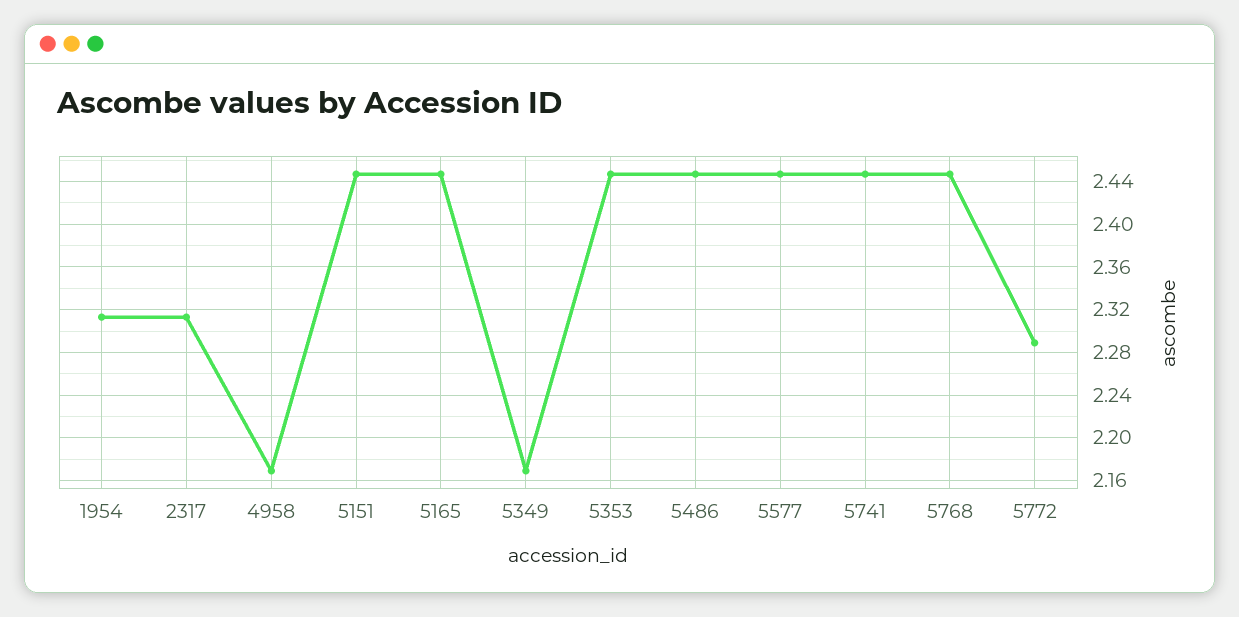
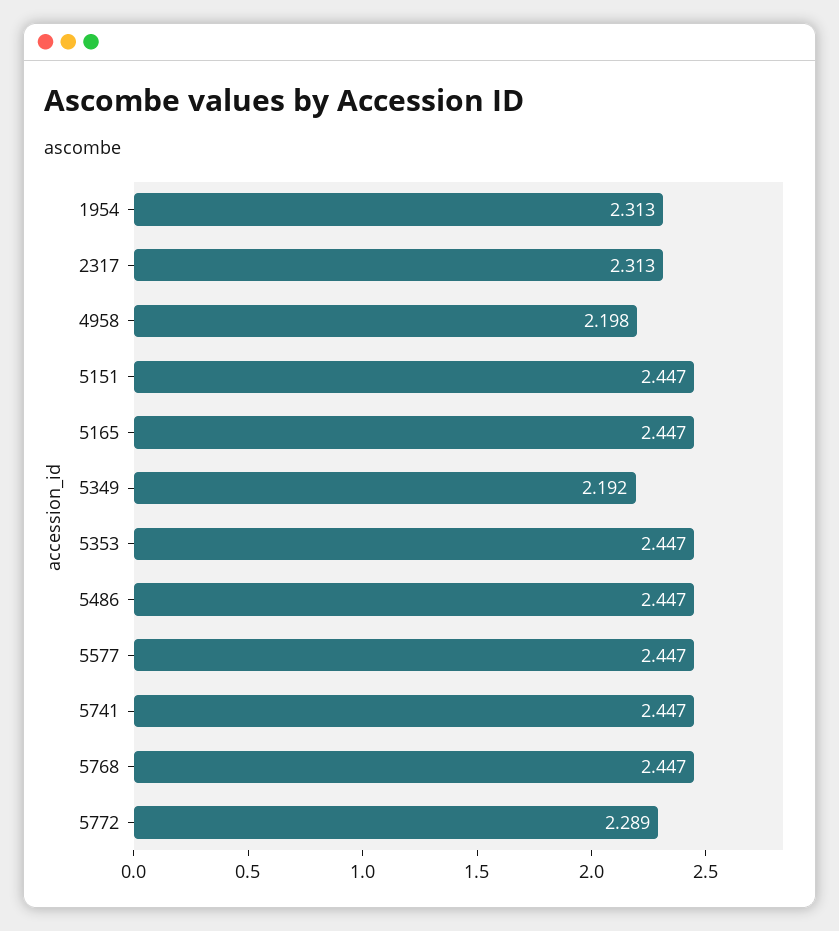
4958: 2.17 -> 2.198
5349: 2.17 -> 2.192

